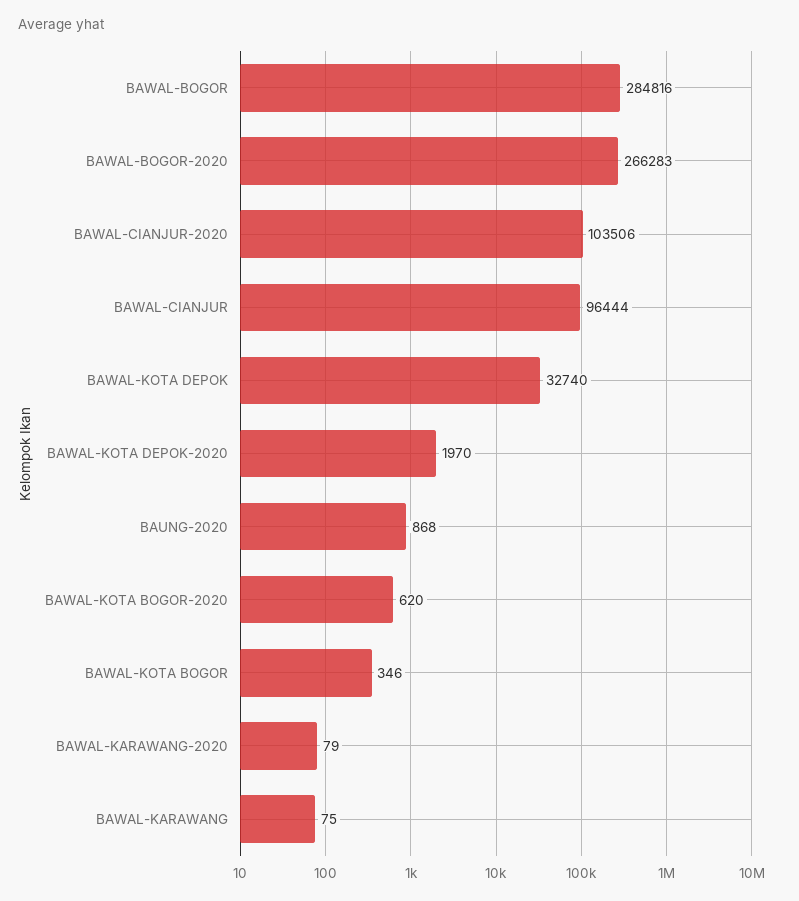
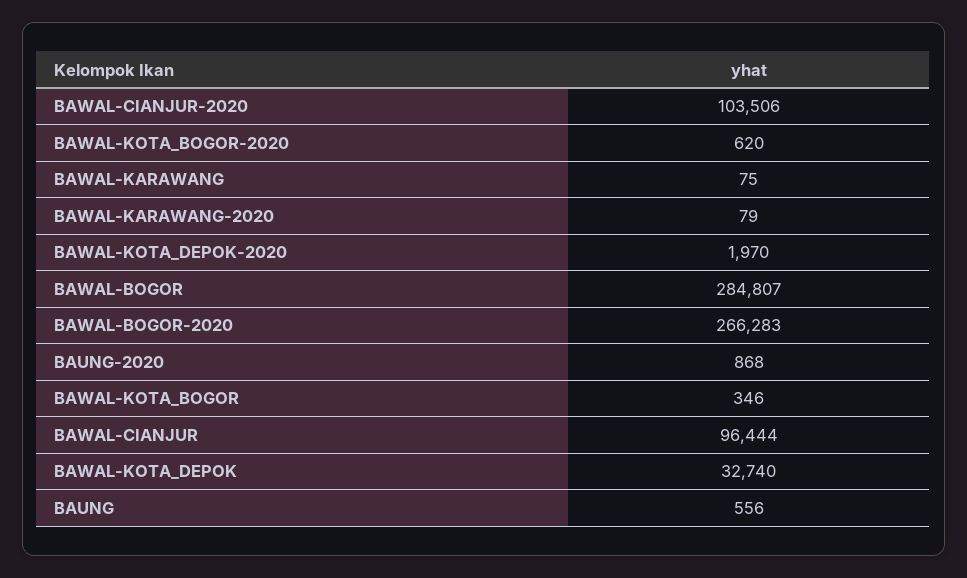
BAWAL-BOGOR: 284816 -> 284807
BAUNG: none -> 556

